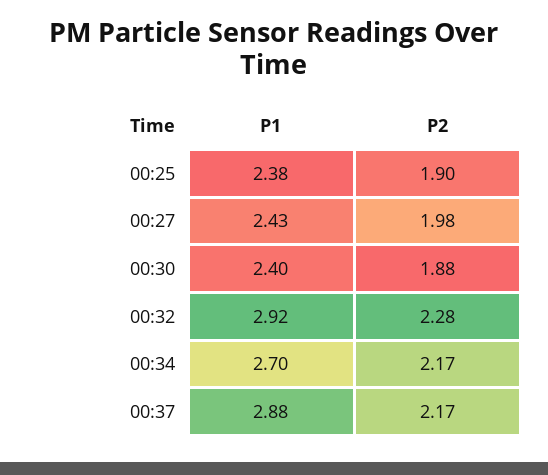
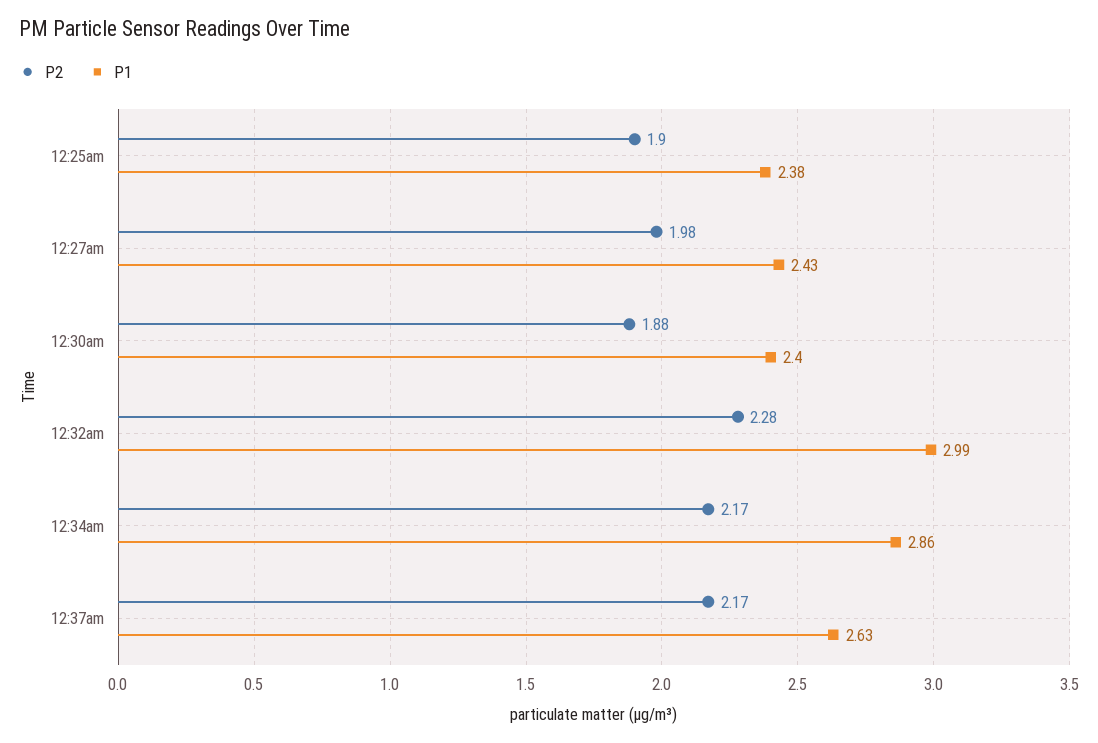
P1, 00:32: 2.92 -> 2.99
P1, 00:34: 2.7 -> 2.86
P1, 00:37: 2.88 -> 2.63

